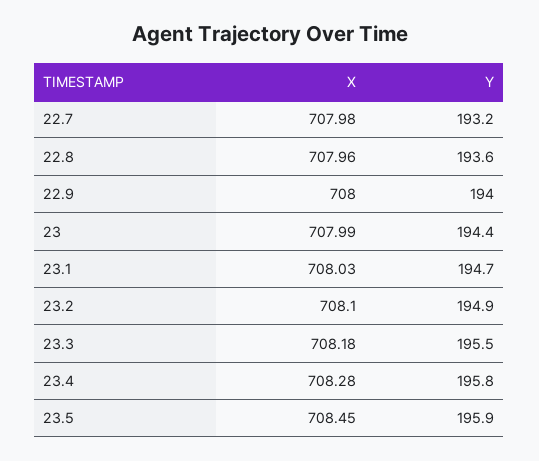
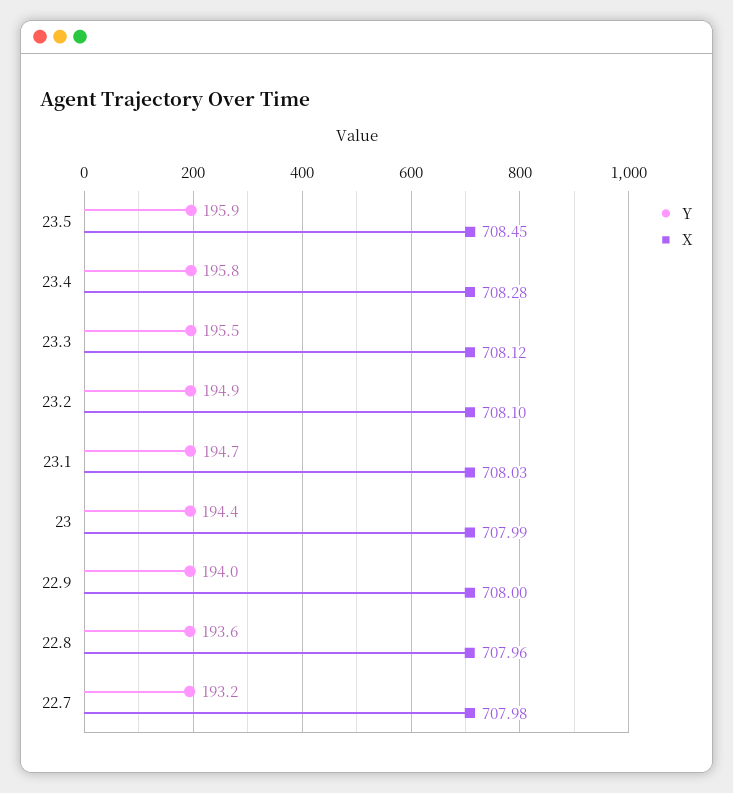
X, 23.3: 708.18 -> 708.12

